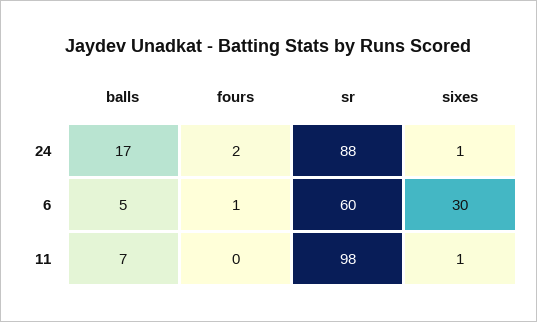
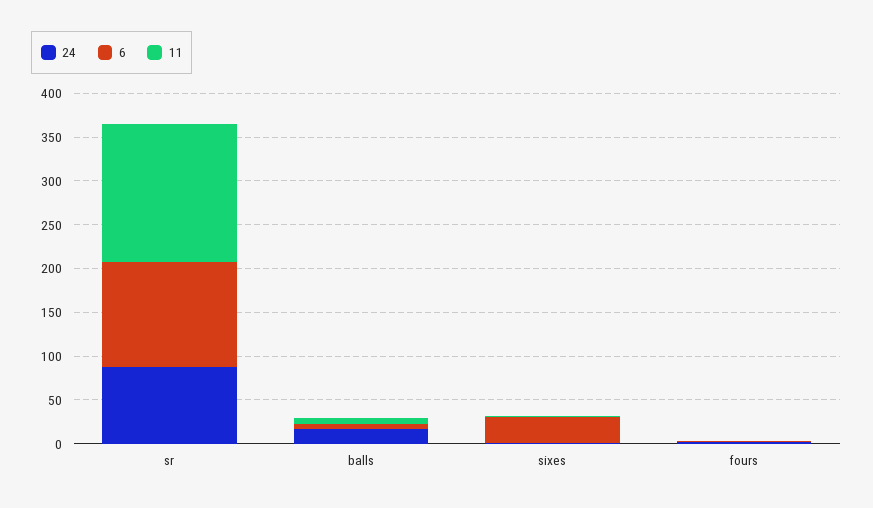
6, sr: 60 -> 120
11, sr: 98 -> 160

